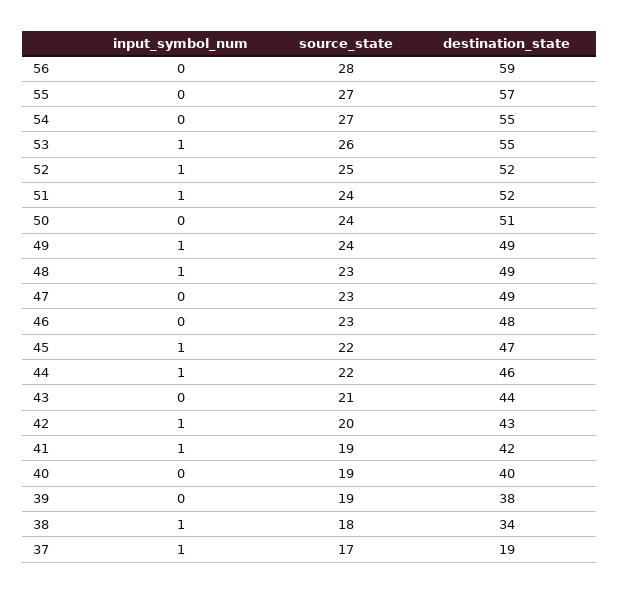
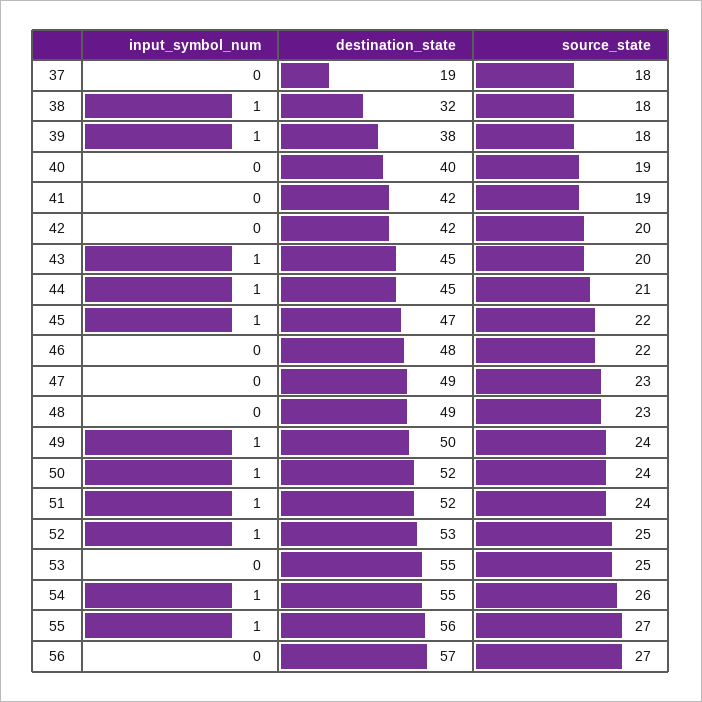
source_state, 56: 28 -> 27
destination_state, 56: 59 -> 57
input_symbol_num, 55: 0 -> 1
destination_state, 55: 57 -> 56
input_symbol_num, 54: 0 -> 1
source_state, 54: 27 -> 26
input_symbol_num, 53: 1 -> 0
source_state, 53: 26 -> 25
destination_state, 52: 52 -> 53
input_symbol_num, 50: 0 -> 1
destination_state, 50: 51 -> 52
destination_state, 49: 49 -> 50
input_symbol_num, 48: 1 -> 0
source_state, 46: 23 -> 22
source_state, 44: 22 -> 21
destination_state, 44: 46 -> 45
input_symbol_num, 43: 0 -> 1
source_state, 43: 21 -> 20
destination_state, 43: 44 -> 45
input_symbol_num, 42: 1 -> 0
destination_state, 42: 43 -> 42
input_symbol_num, 41: 1 -> 0
input_symbol_num, 39: 0 -> 1
source_state, 39: 19 -> 18
destination_state, 38: 34 -> 32
input_symbol_num, 37: 1 -> 0
source_state, 37: 17 -> 18

